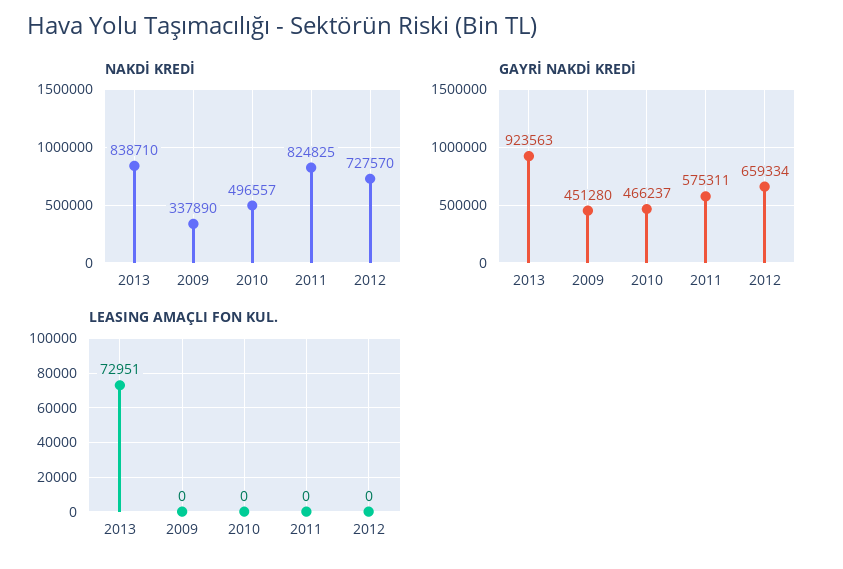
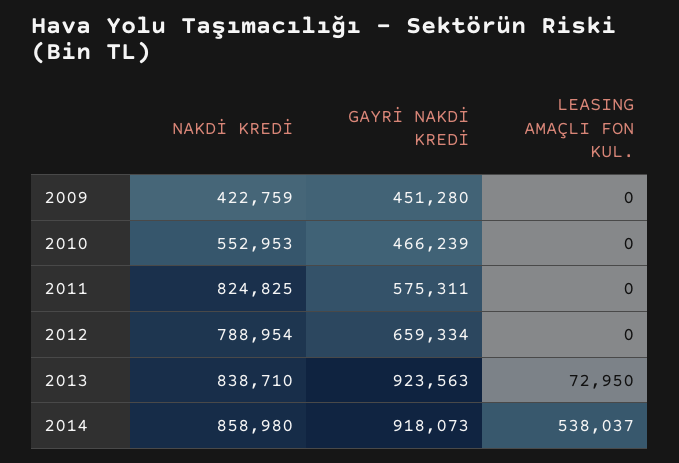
NAKDİ KREDİ, 2009: 337890 -> 422759
NAKDİ KREDİ, 2010: 496557 -> 552953
NAKDİ KREDİ, 2012: 727570 -> 788954
GAYRİ NAKDİ KREDİ, 2010: 466237 -> 466239
LEASING AMAÇLI FON KUL., 2013: 72951 -> 72950
NAKDİ KREDİ, 2014: none -> 858980
GAYRİ NAKDİ KREDİ, 2014: none -> 918073
LEASING AMAÇLI FON KUL., 2014: none -> 538037

